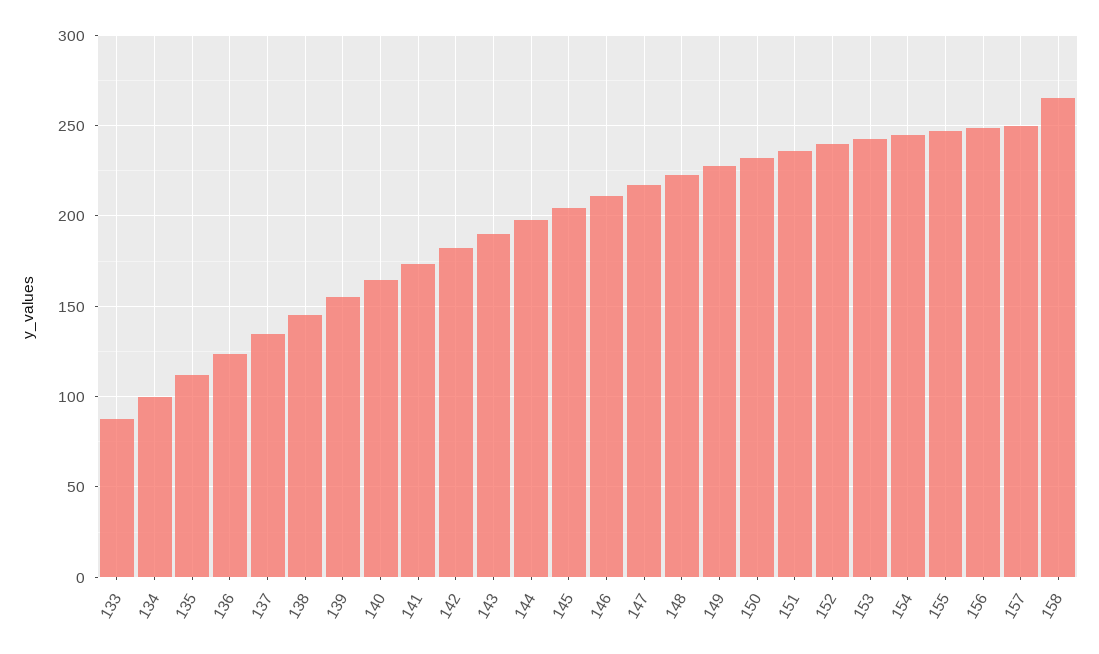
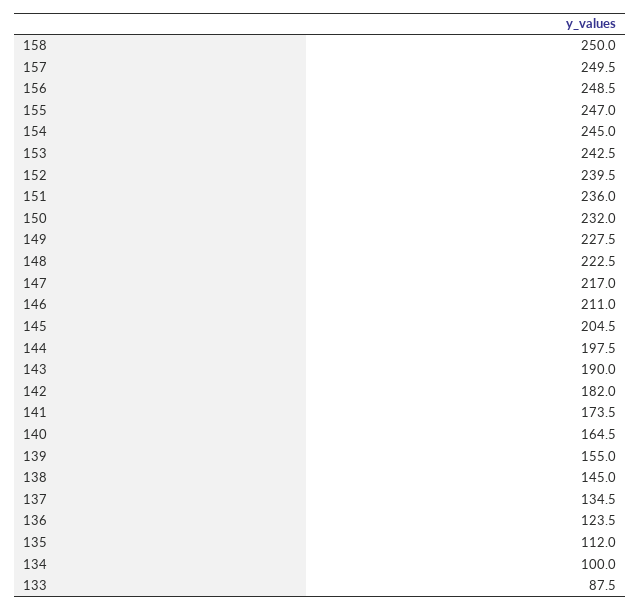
158: 265 -> 250

